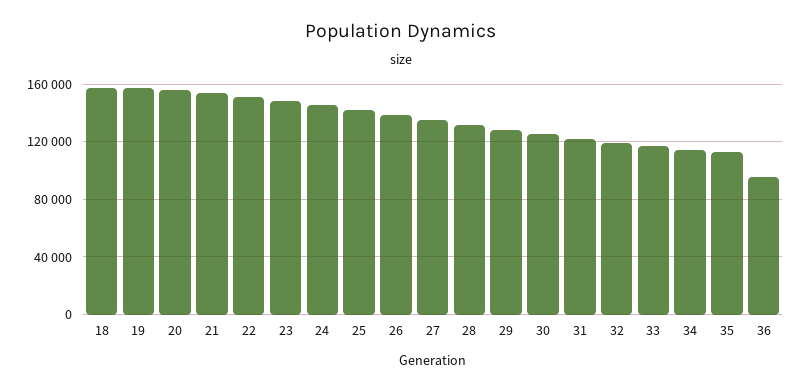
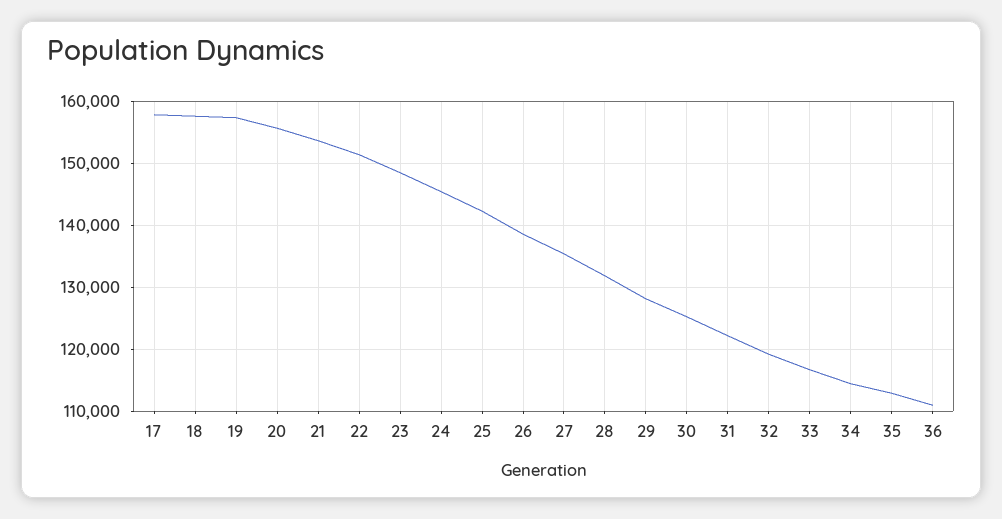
36: 95000 -> 111000
17: none -> 158000

